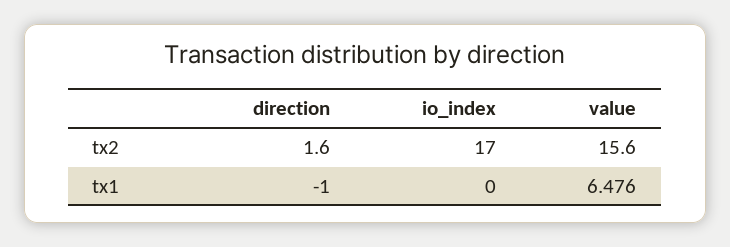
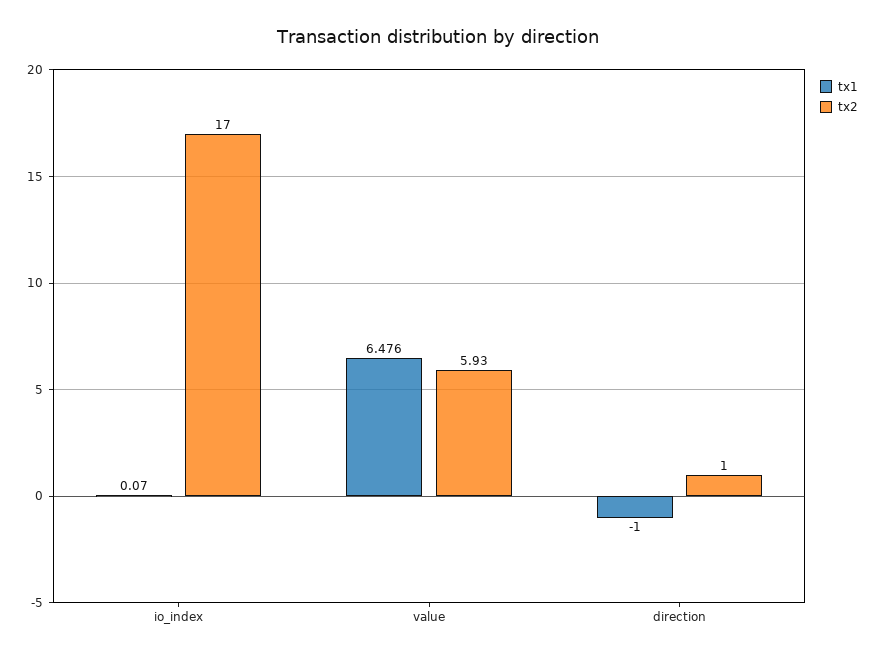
tx2, direction: 1.6 -> 1
tx2, value: 15.6 -> 5.93
tx1, io_index: 0 -> 0.07

